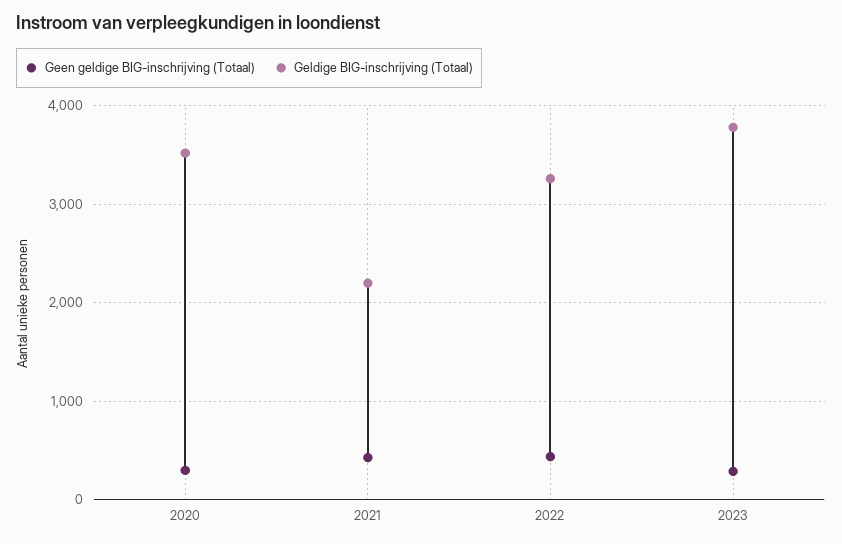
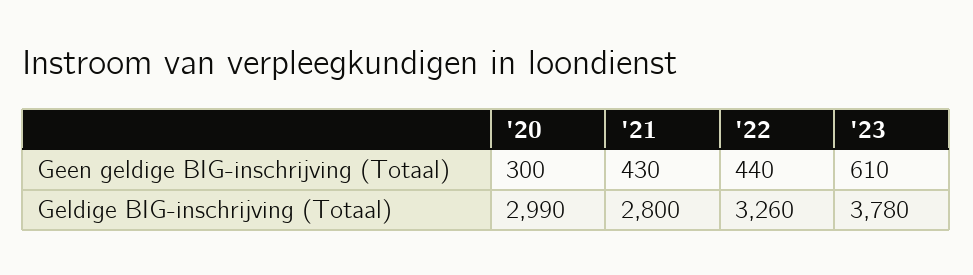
Geldige BIG-inschrijving (Totaal), 2020: 3500 -> 2990
Geldige BIG-inschrijving (Totaal), 2021: 2200 -> 2800
Geen geldige BIG-inschrijving (Totaal), 2023: 300 -> 610

